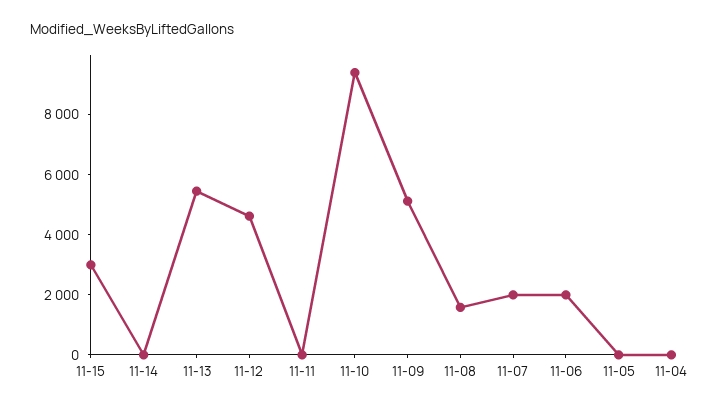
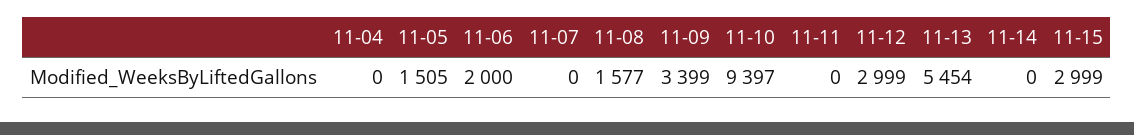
11-12: 4500 -> 2999
11-09: 5000 -> 3399
11-07: 2000 -> 0
11-05: 0 -> 1505

